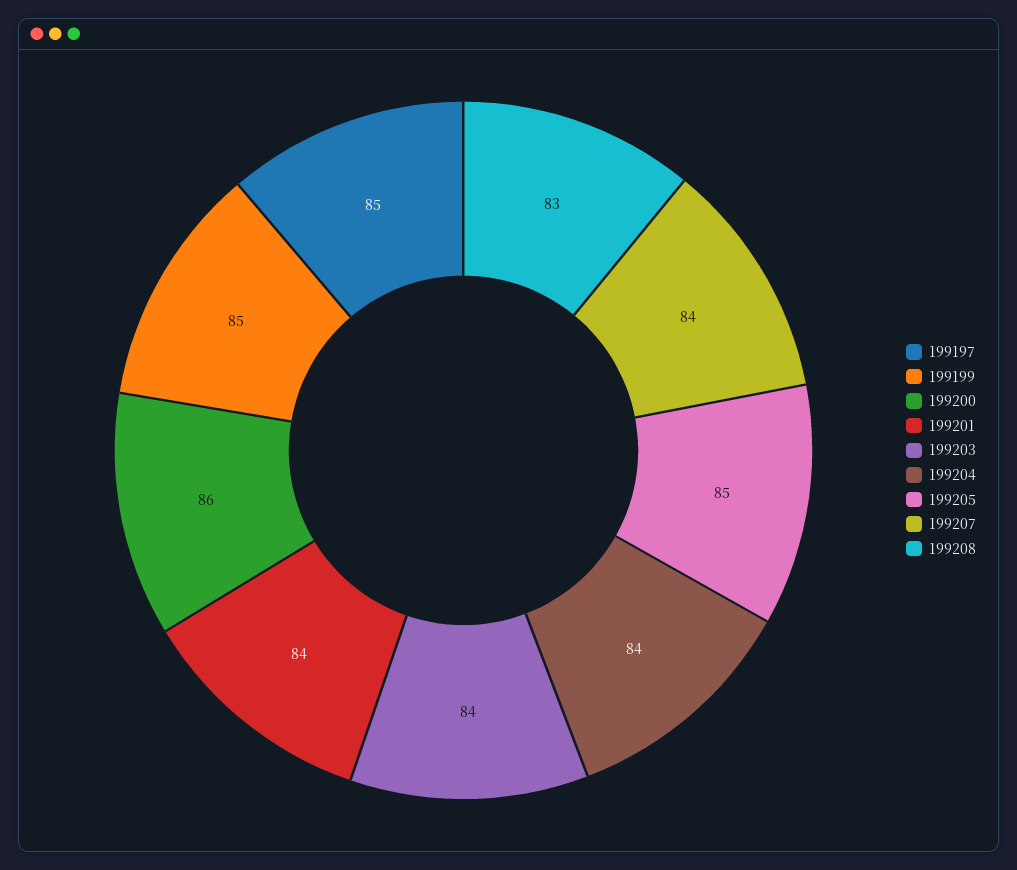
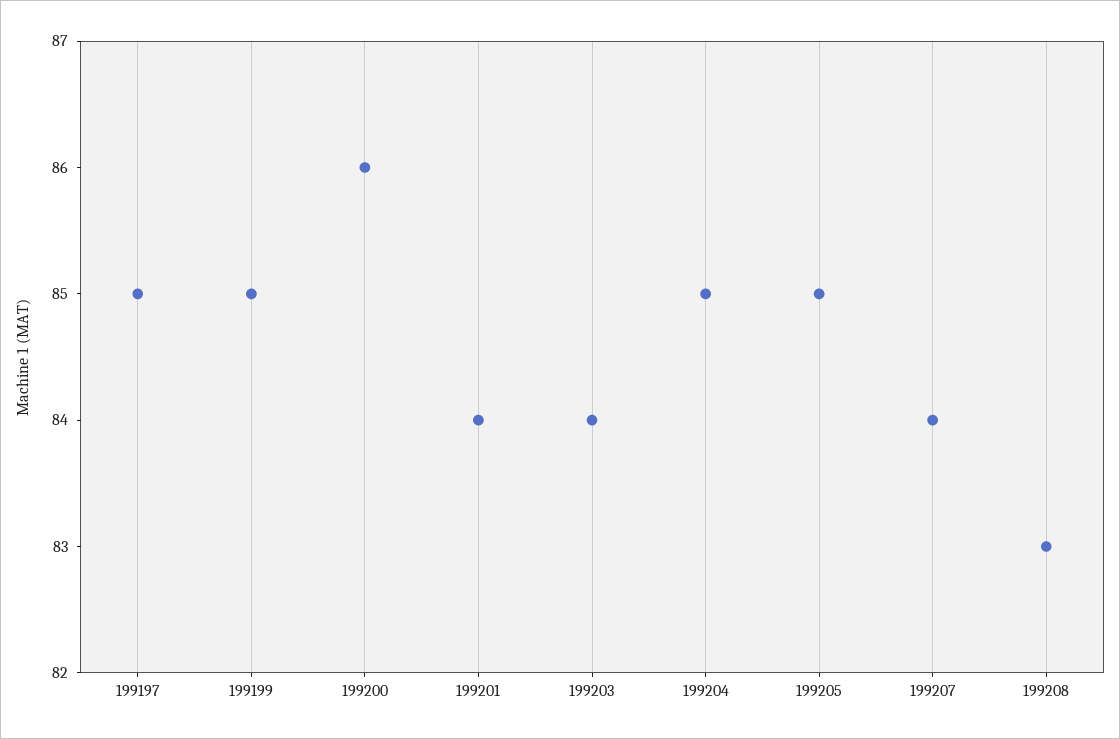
199204: 84 -> 85

